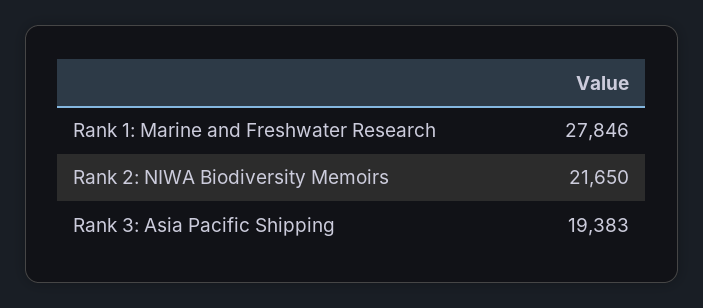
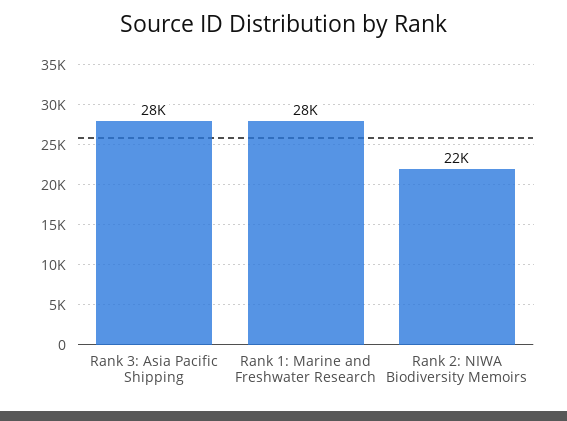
Rank 3: Asia Pacific Shipping: 19383 -> 28000

